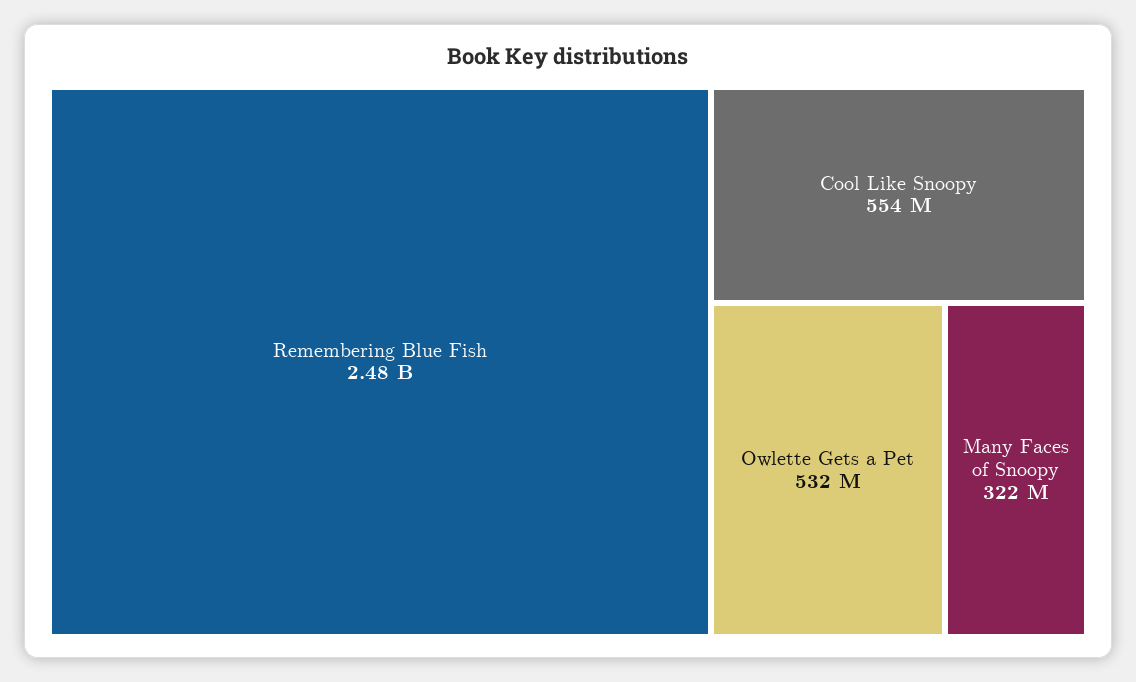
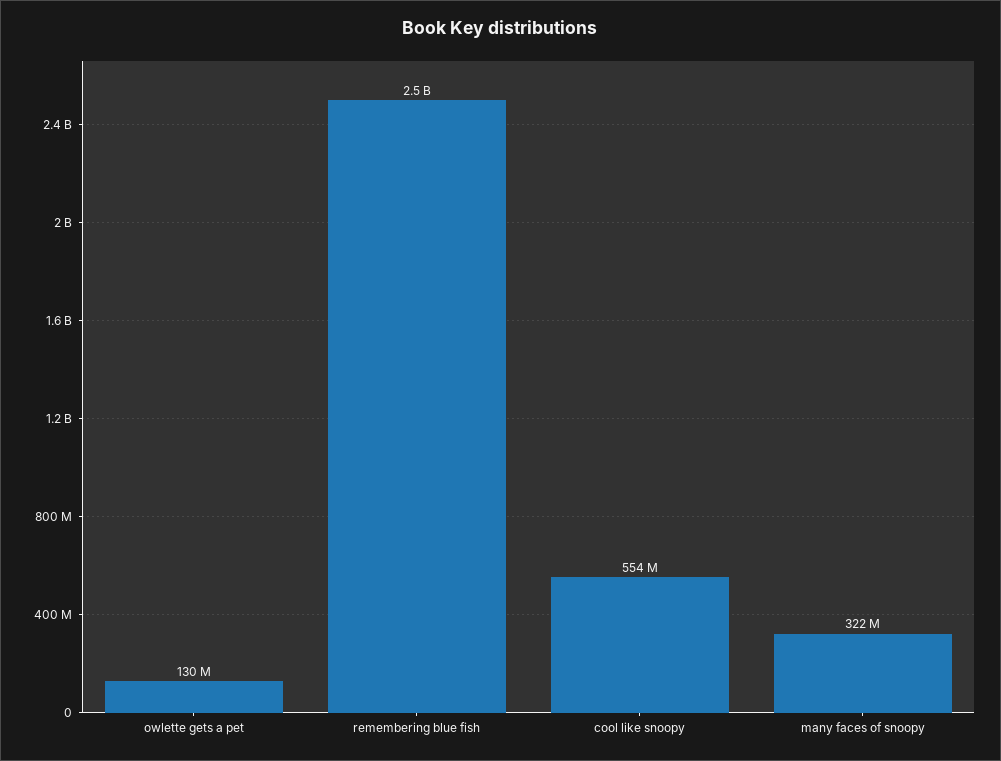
Owlette Gets a Pet: 532000000 -> 130000000

